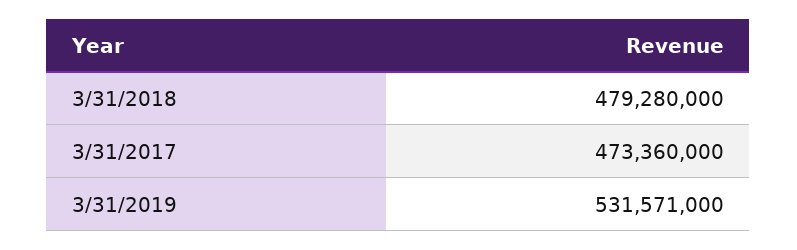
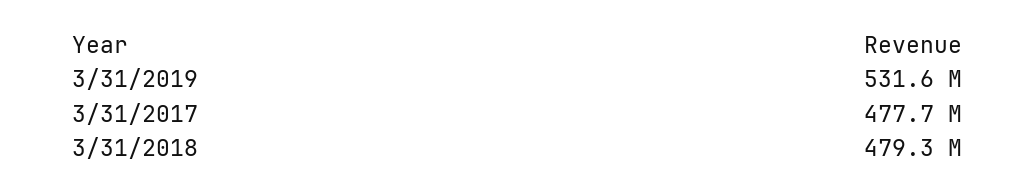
3/31/2017: 473360000 -> 477700000

